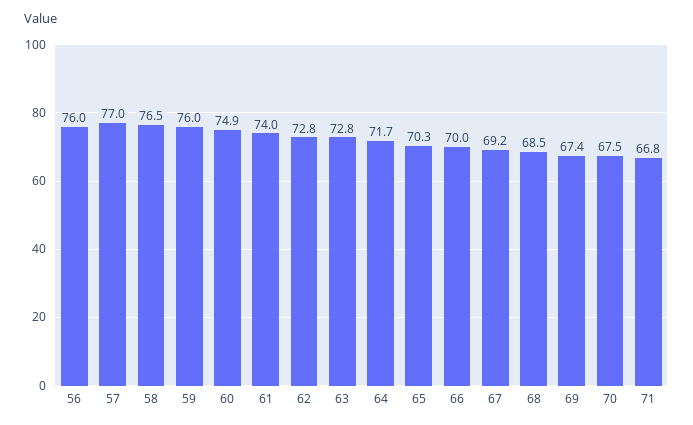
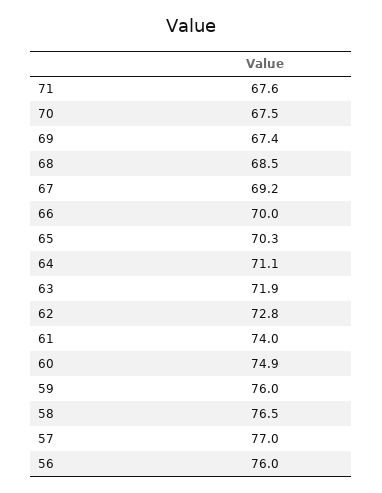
63: 72.8 -> 71.9
64: 71.7 -> 71.1
71: 66.8 -> 67.6

